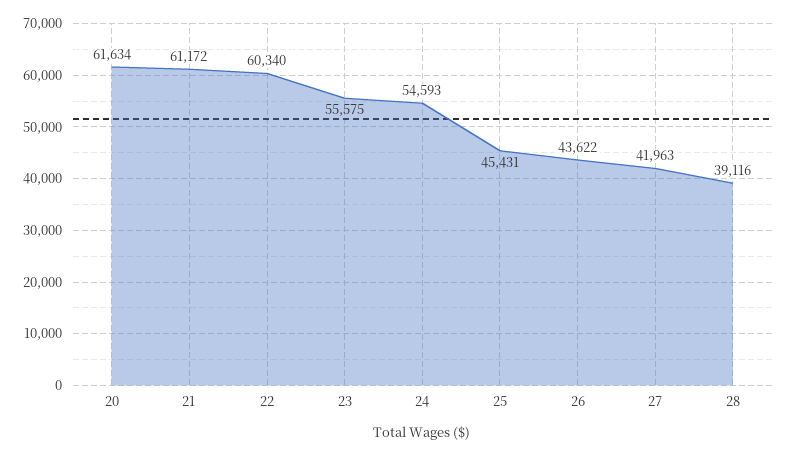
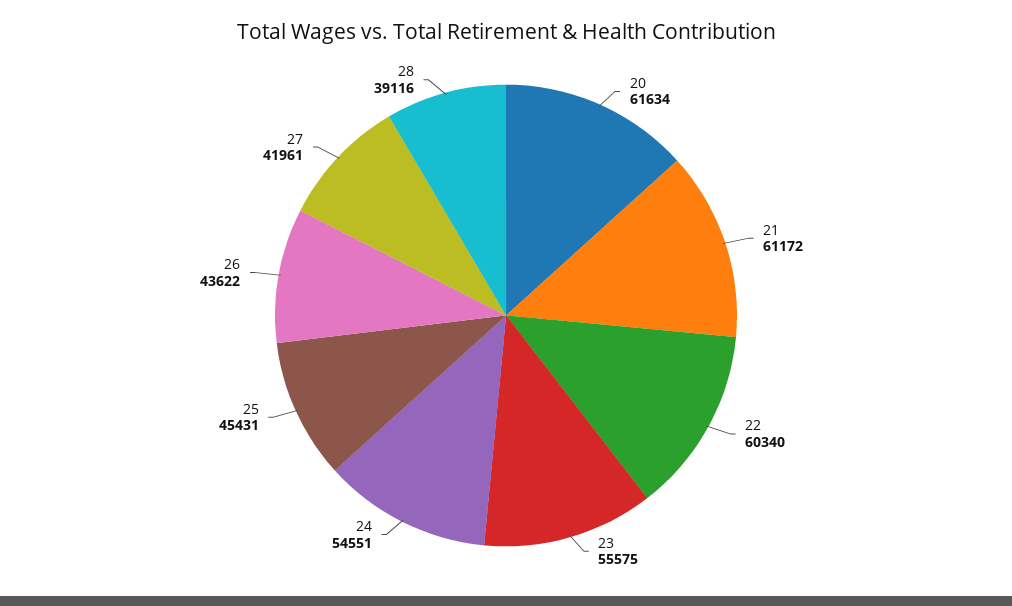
24: 54593 -> 54551
27: 41963 -> 41961

